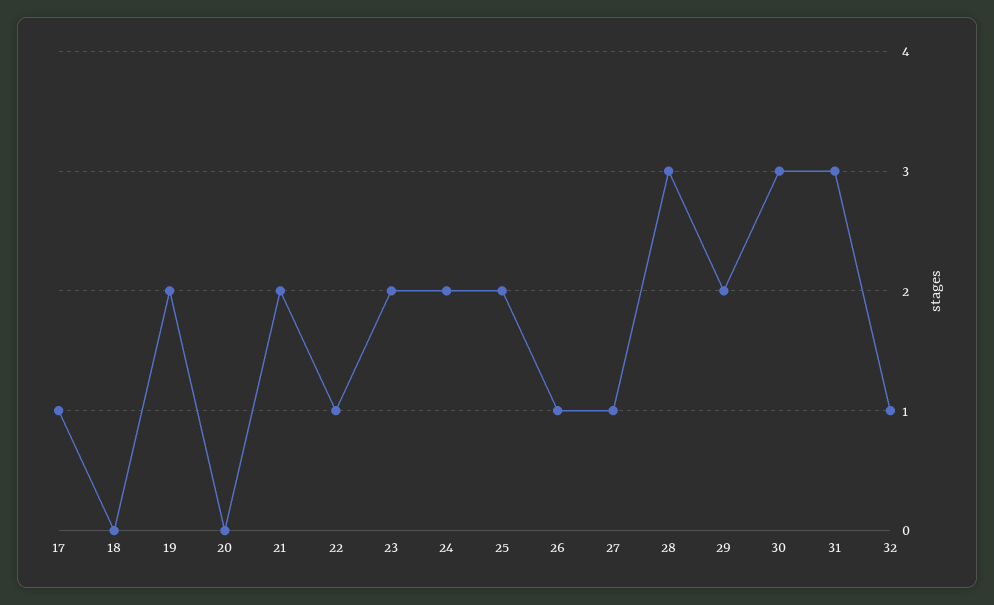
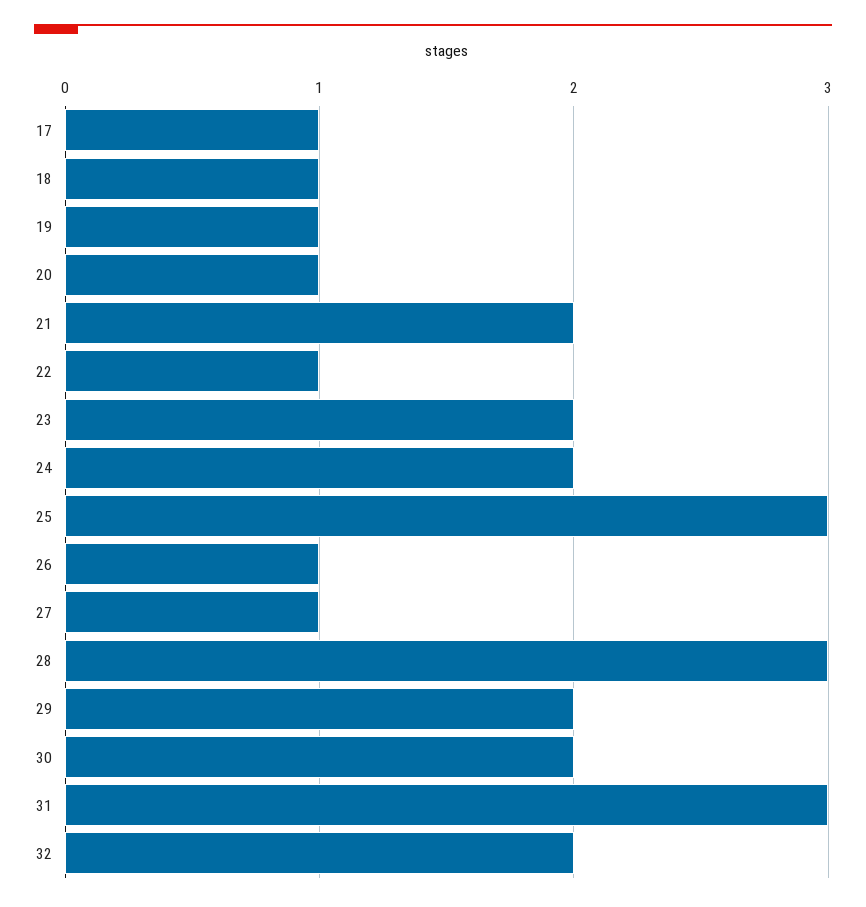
18: 0 -> 1
19: 2 -> 1
20: 0 -> 1
25: 2 -> 3
30: 3 -> 2
32: 1 -> 2

